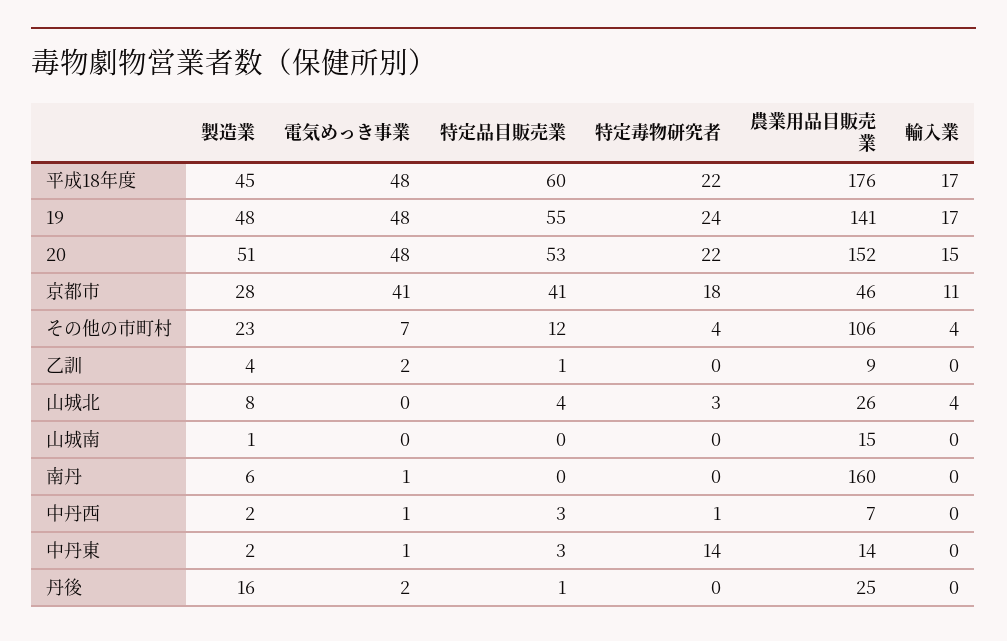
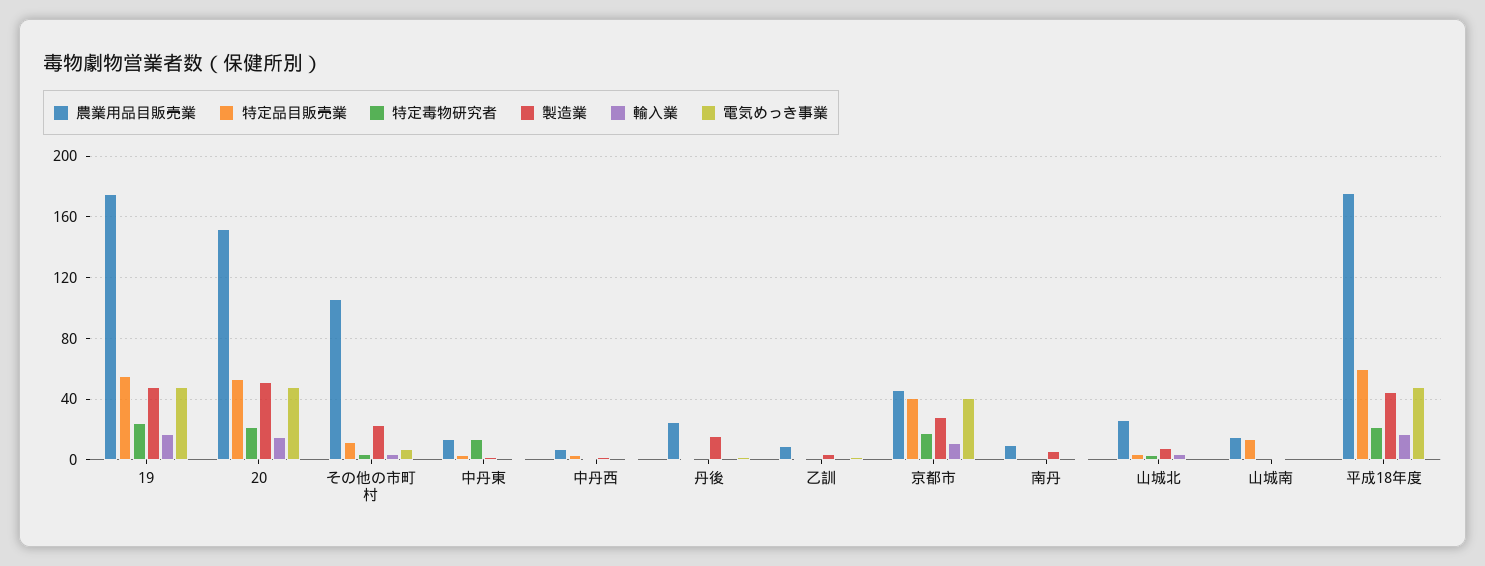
農業用品目販売業, 19: 141 -> 175
特定品目販売業, 山城南: 0 -> 15
農業用品目販売業, 南丹: 160 -> 10

